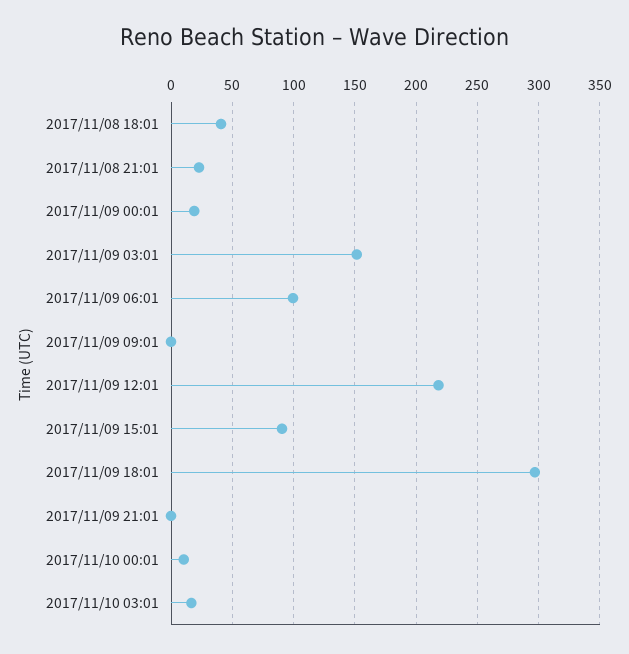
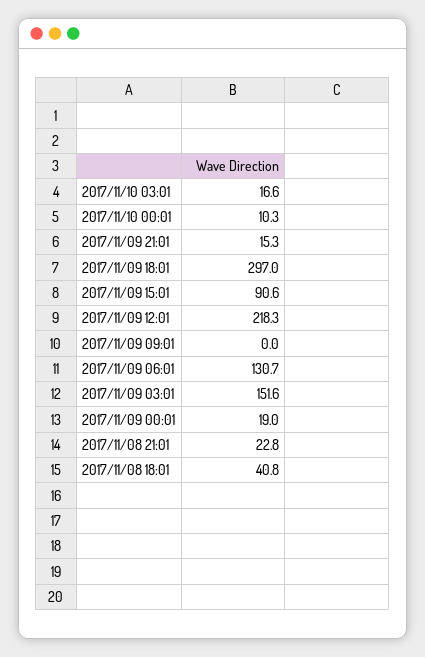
2017/11/09 06:01: 100 -> 130.7
2017/11/09 21:01: 0 -> 15.3

